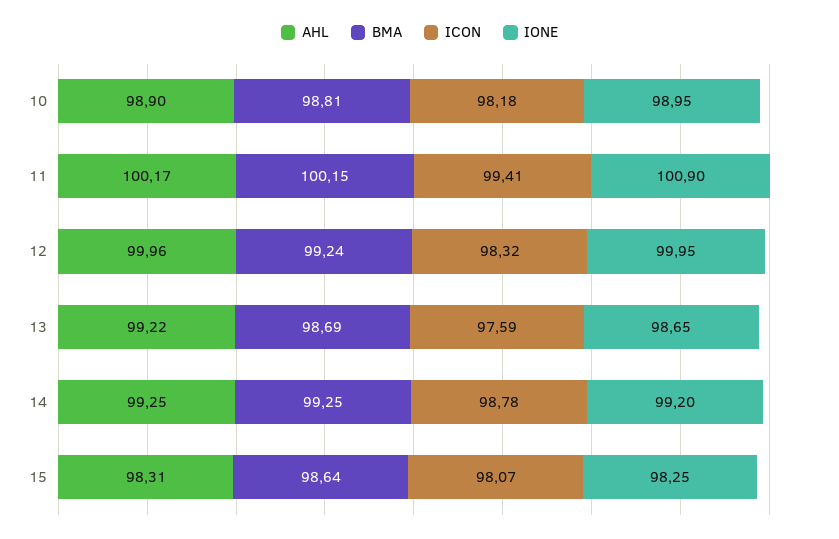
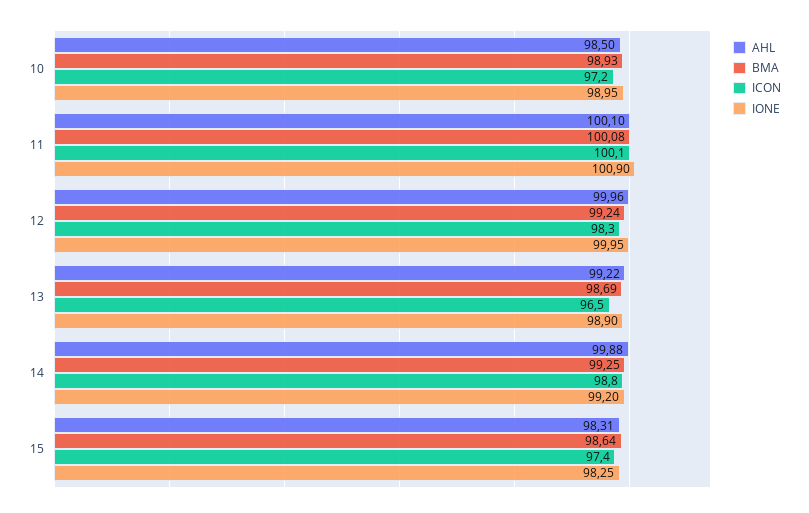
AHL, 10: 98.9 -> 98.5
BMA, 10: 98.81 -> 98.93
ICON, 10: 98.18 -> 97.2
AHL, 11: 100.17 -> 100.1
BMA, 11: 100.15 -> 100.08
ICON, 11: 99.41 -> 100.1
ICON, 13: 97.59 -> 96.5
IONE, 13: 98.65 -> 98.9
AHL, 14: 99.25 -> 99.88
ICON, 15: 98.07 -> 97.4

